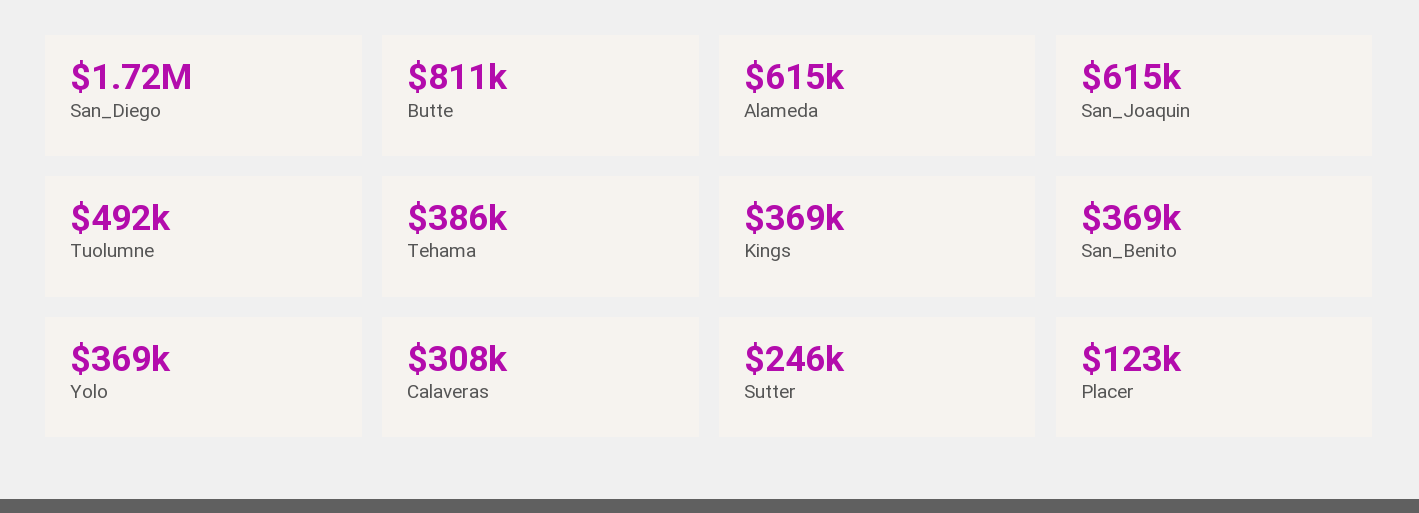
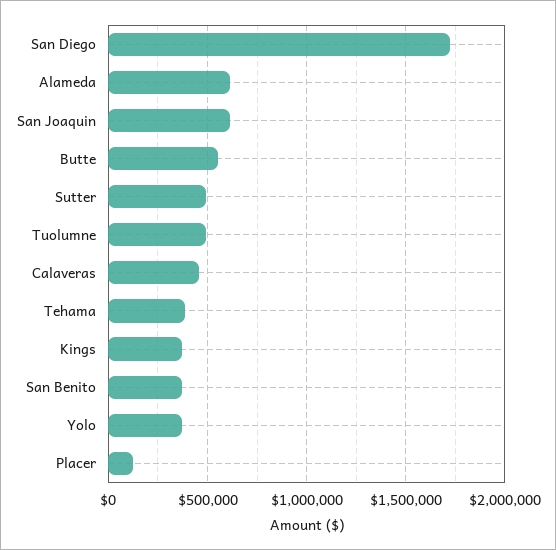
Butte: 811000 -> 550000
Calaveras: 308000 -> 450000
Sutter: 246000 -> 500000

